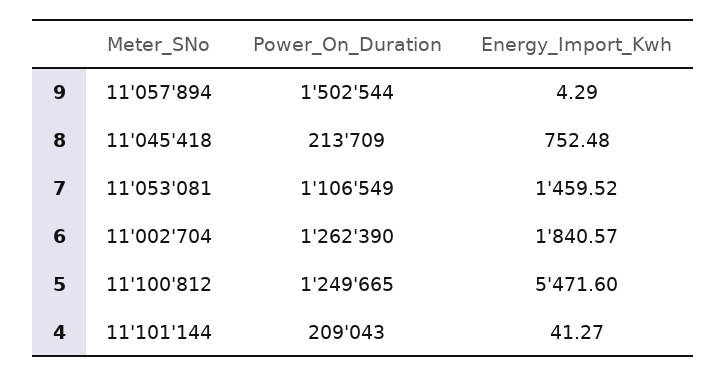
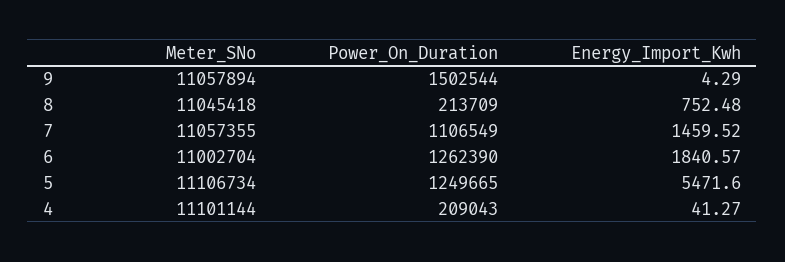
Meter_SNo, 7: 11053081 -> 11057355
Meter_SNo, 5: 11100812 -> 11106734

